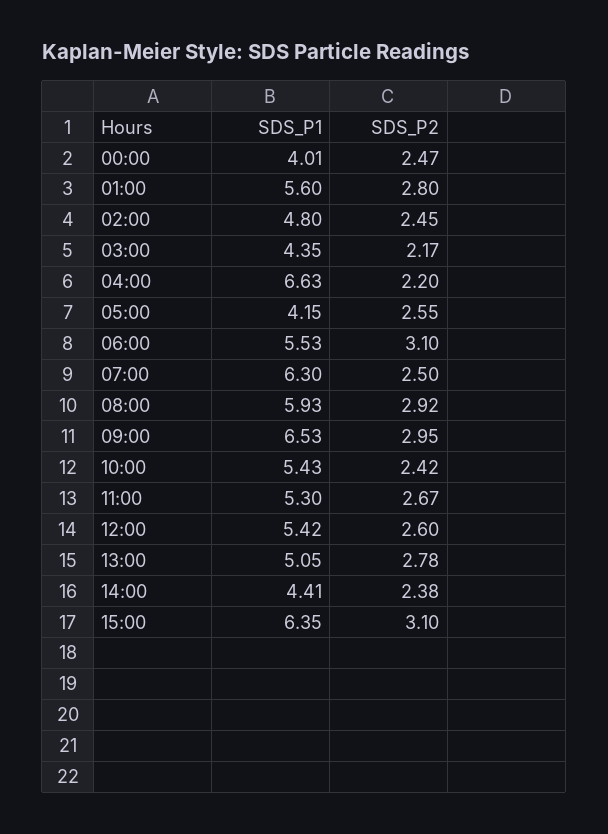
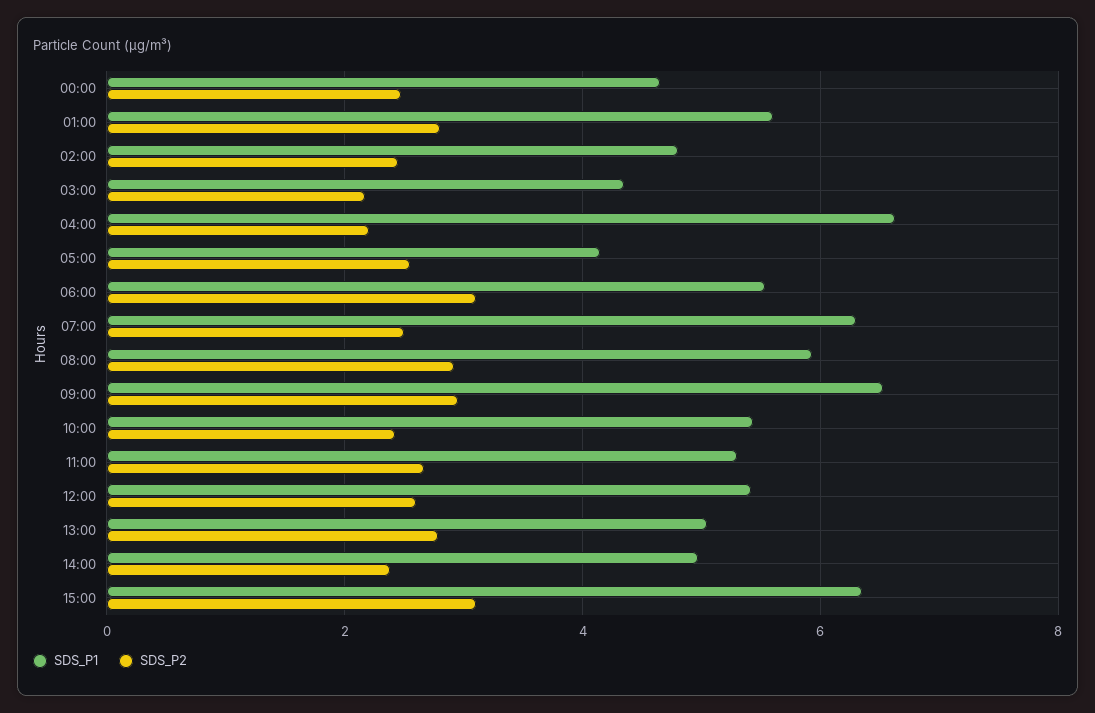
SDS_P1, 00:00: 4.01 -> 4.6
SDS_P1, 14:00: 4.41 -> 5

